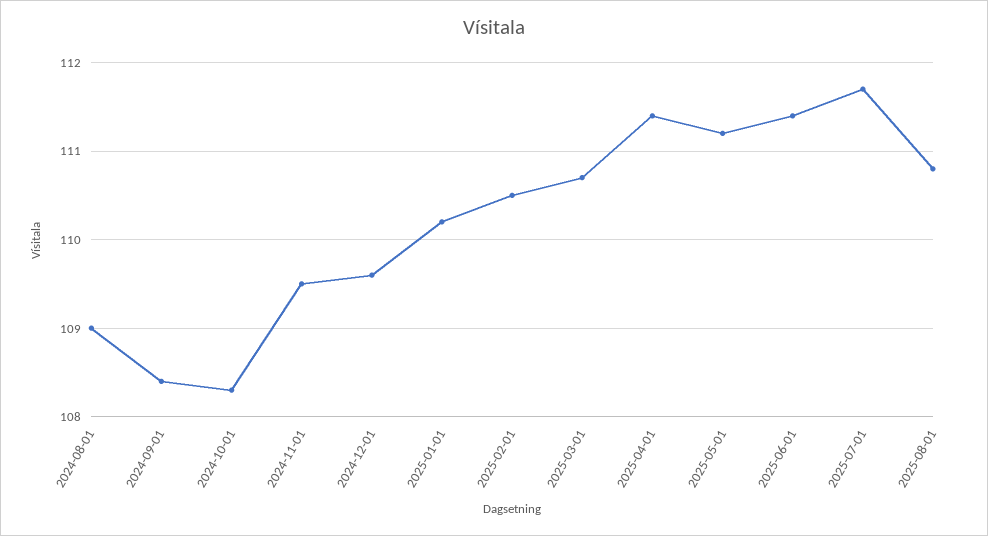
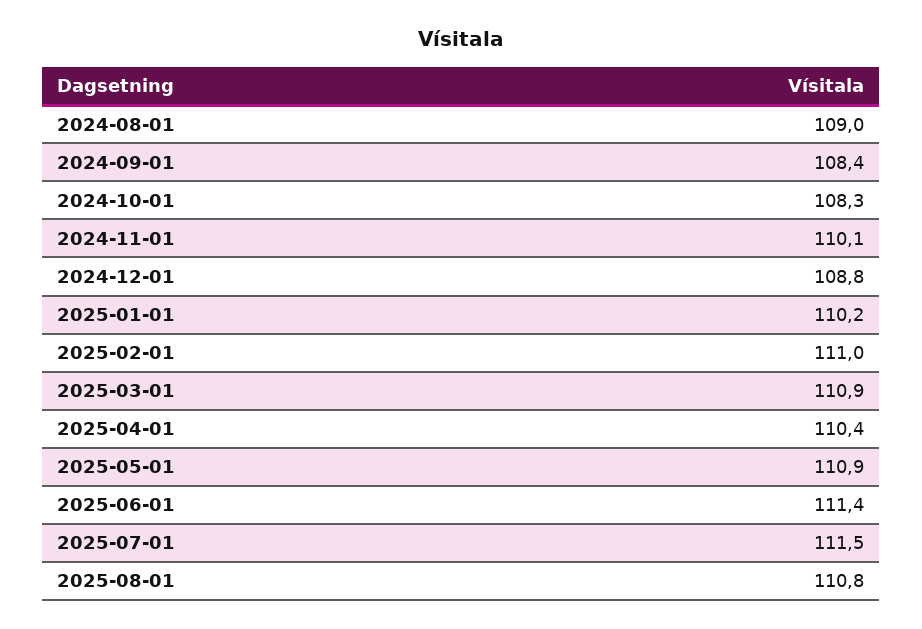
2024-11-01: 109.5 -> 110.1
2024-12-01: 109.6 -> 108.8
2025-02-01: 110.5 -> 111
2025-03-01: 110.7 -> 110.9
2025-04-01: 111.4 -> 110.4
2025-05-01: 111.2 -> 110.9
2025-07-01: 111.7 -> 111.5

